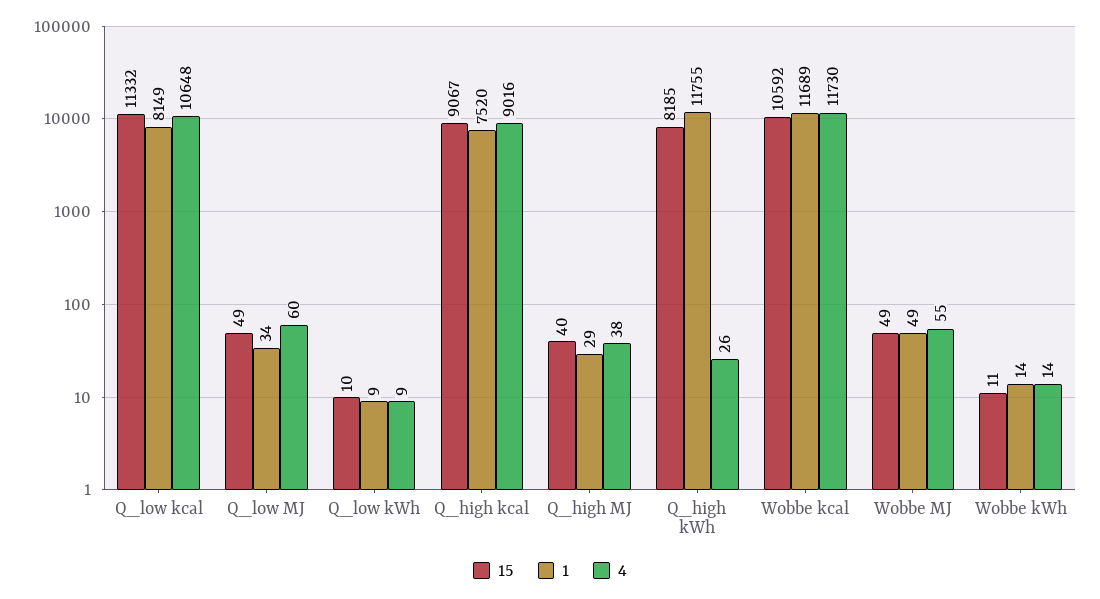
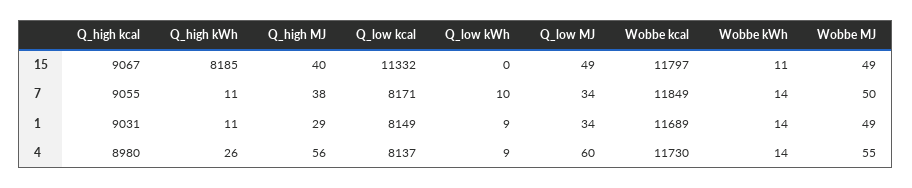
4, Q_low kcal: 10648 -> 8137
15, Q_low kWh: 10 -> 0
1, Q_high kcal: 7520 -> 9031
4, Q_high kcal: 9016 -> 8980
4, Q_high MJ: 38 -> 56
1, Q_high kWh: 11755 -> 11
15, Wobbe kcal: 10592 -> 11797
7, Q_high kcal: none -> 9055
7, Q_high kWh: none -> 11
7, Q_high MJ: none -> 38
7, Q_low kcal: none -> 8171
7, Q_low kWh: none -> 10
7, Q_low MJ: none -> 34
7, Wobbe kcal: none -> 11849
7, Wobbe kWh: none -> 14
7, Wobbe MJ: none -> 50

